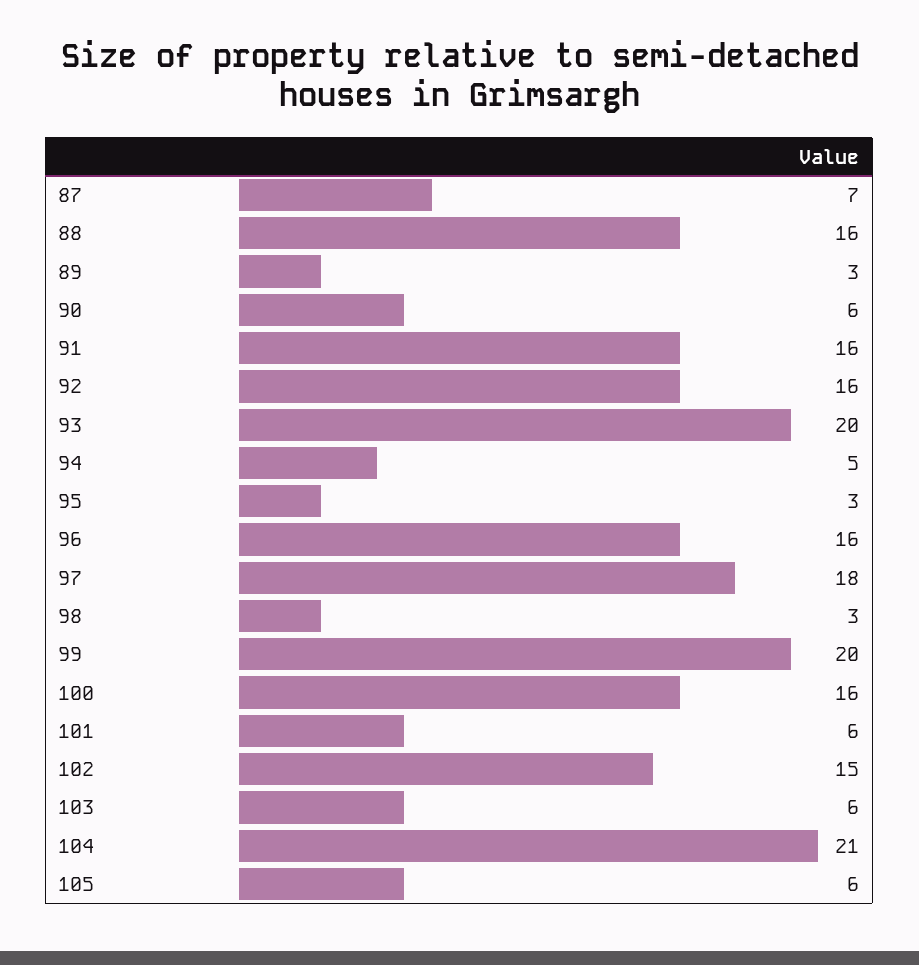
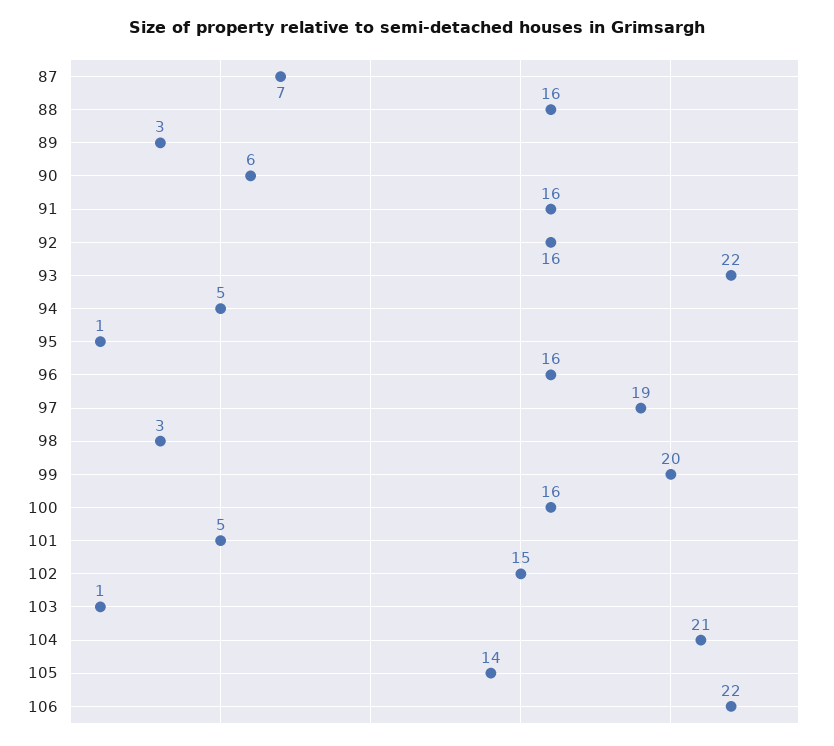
93: 20 -> 22
95: 3 -> 1
97: 18 -> 19
101: 6 -> 5
103: 6 -> 1
105: 6 -> 14
106: none -> 22

